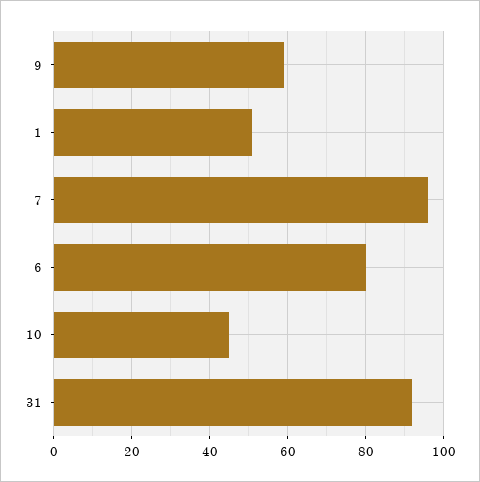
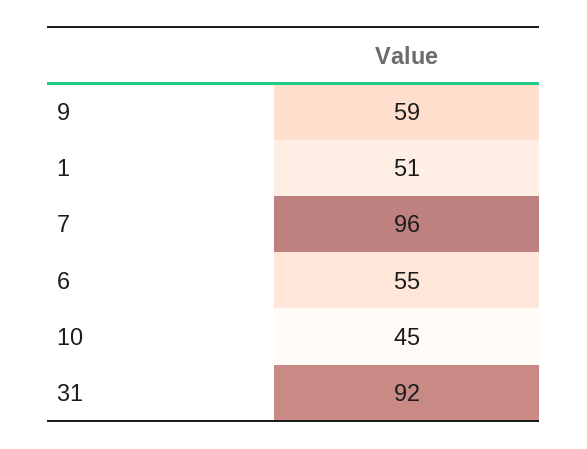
6: 80 -> 55

